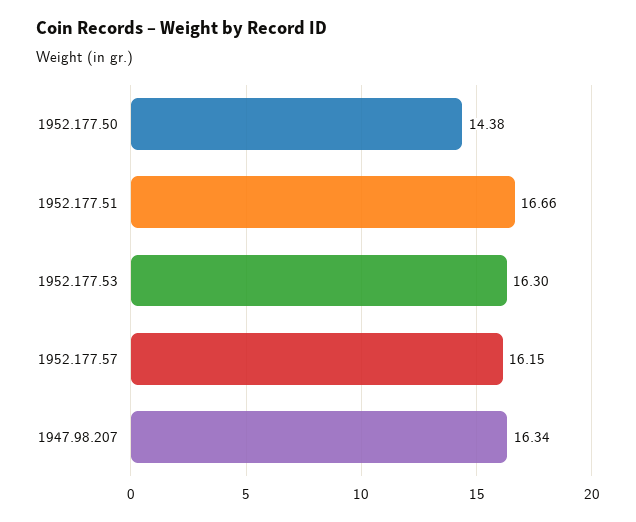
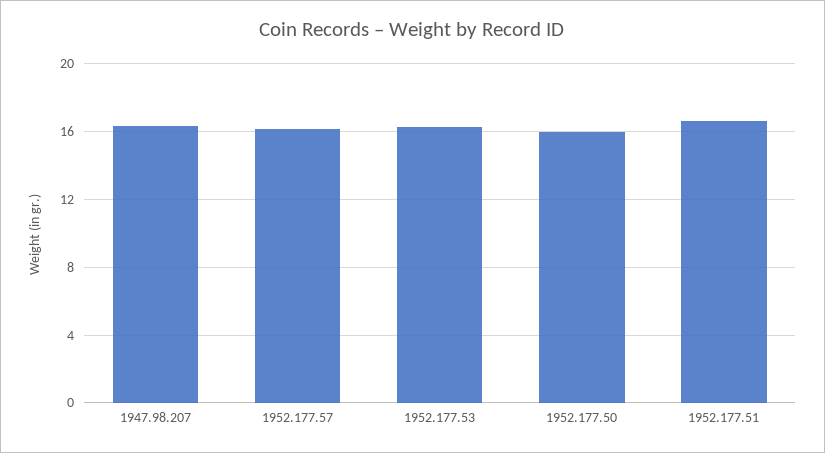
1952.177.50: 14.38 -> 16

